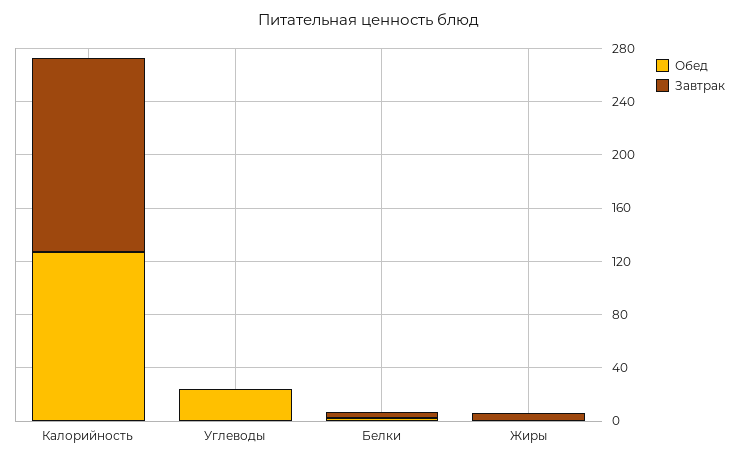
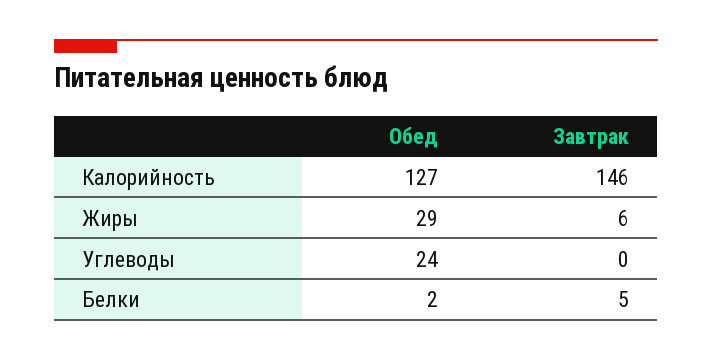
Обед, Жиры: 0 -> 29

